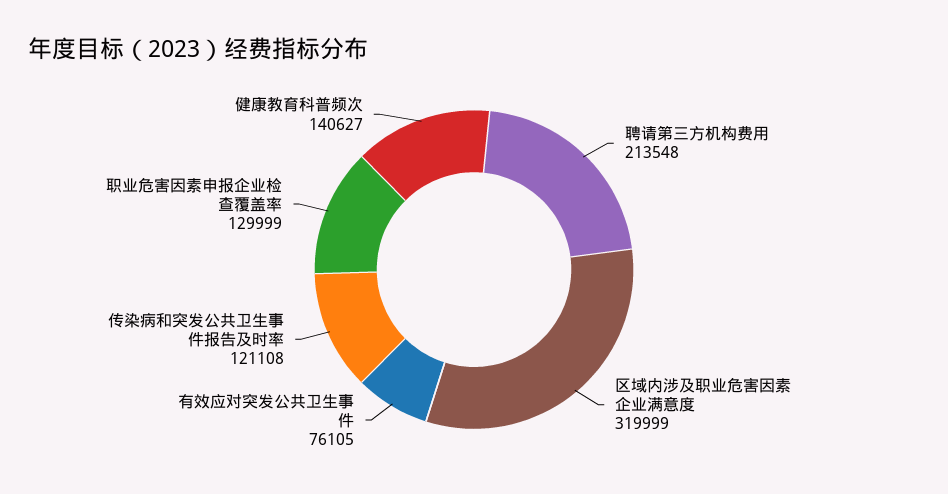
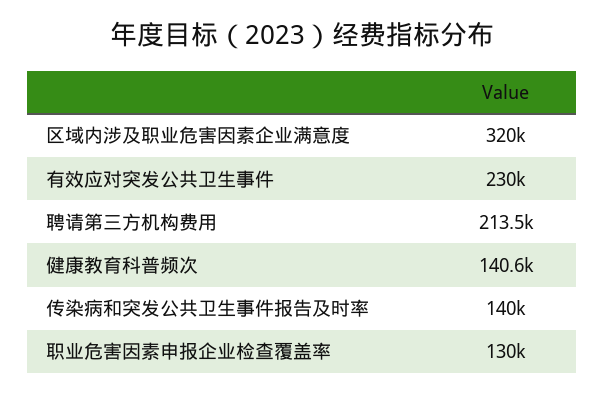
有效应对突发公共卫生事件: 76105 -> 230000
传染病和突发公共卫生事件报告及时率: 121108 -> 140000

